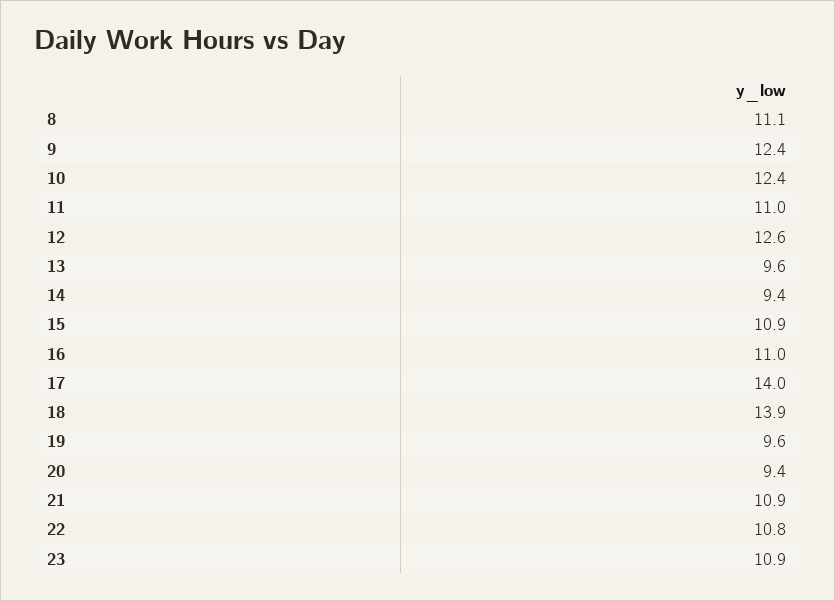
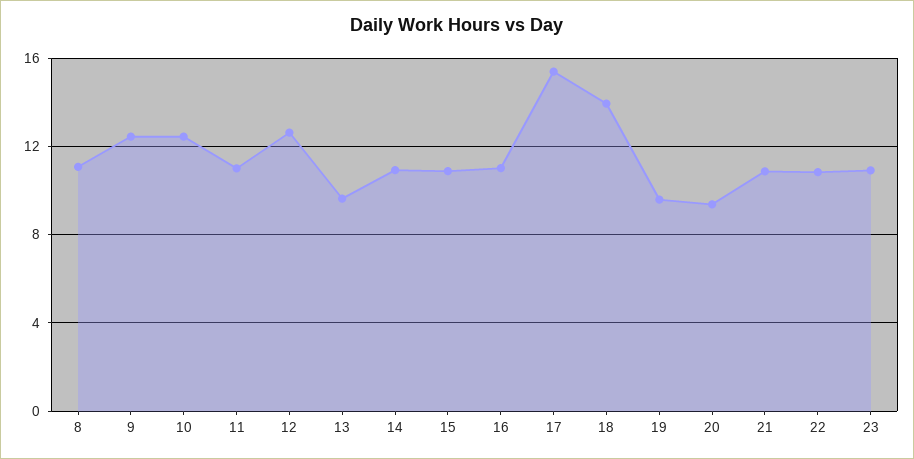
14: 9.4 -> 11
17: 14 -> 15.5

